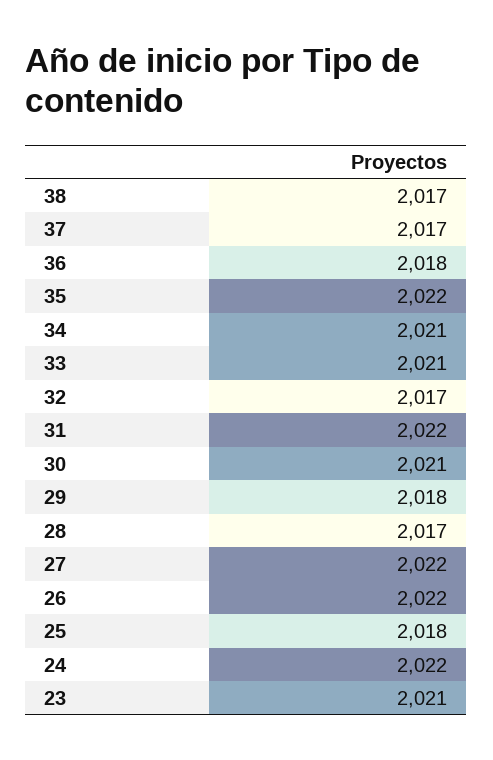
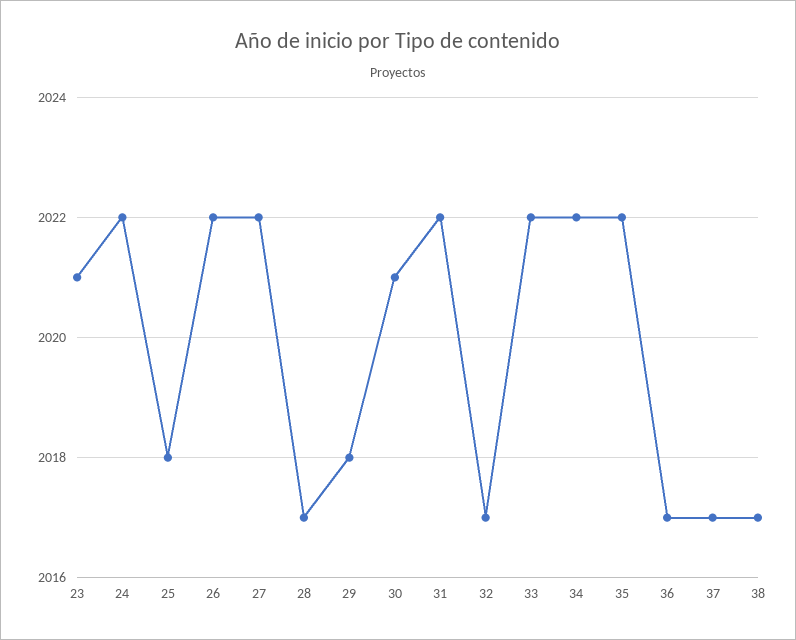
36: 2018 -> 2017
34: 2021 -> 2022
33: 2021 -> 2022

